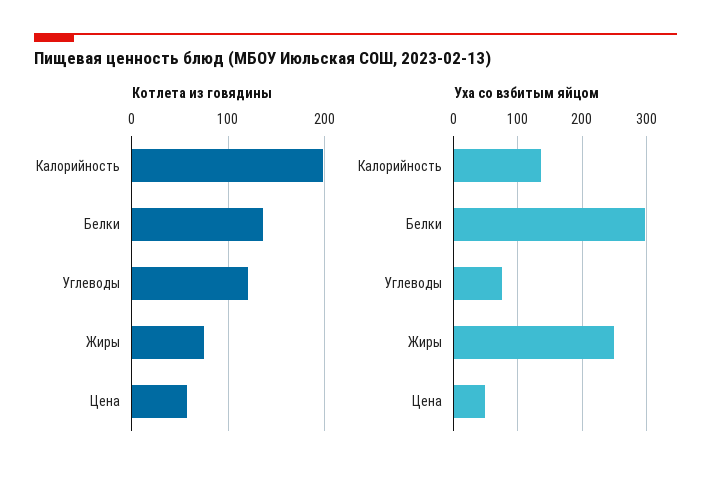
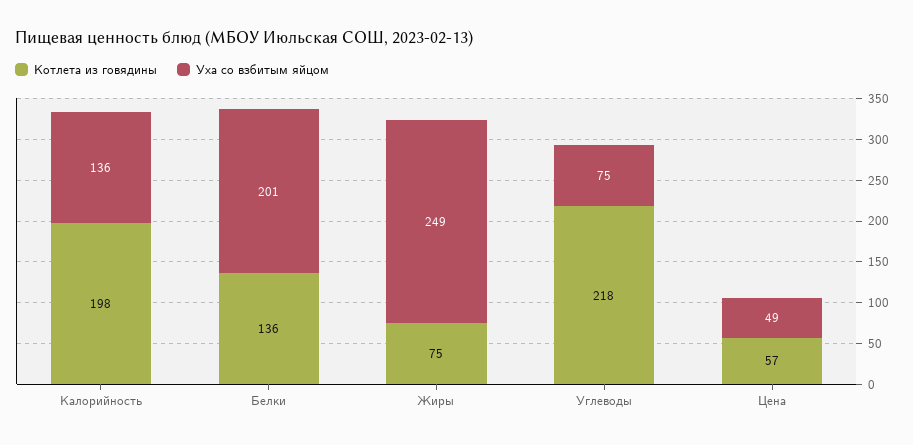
Котлета из говядины, Углеводы: 120 -> 218
Уха со взбитым яйцом, Белки: 300 -> 201

